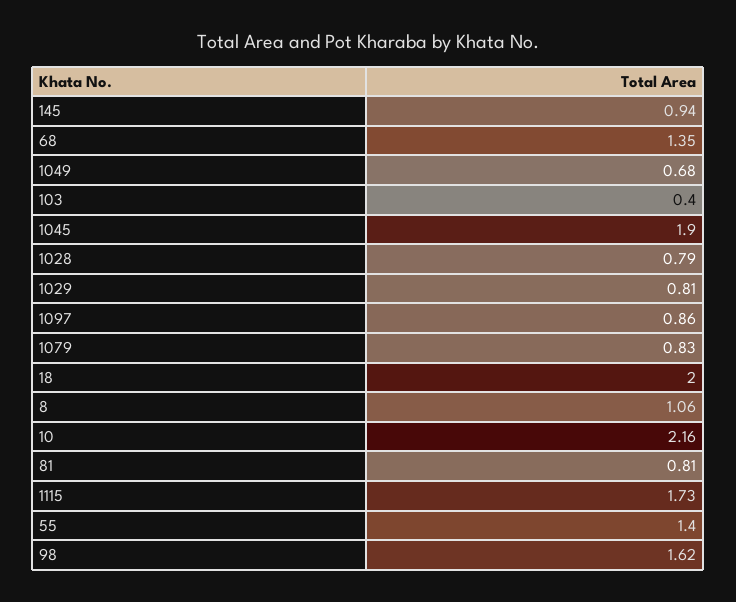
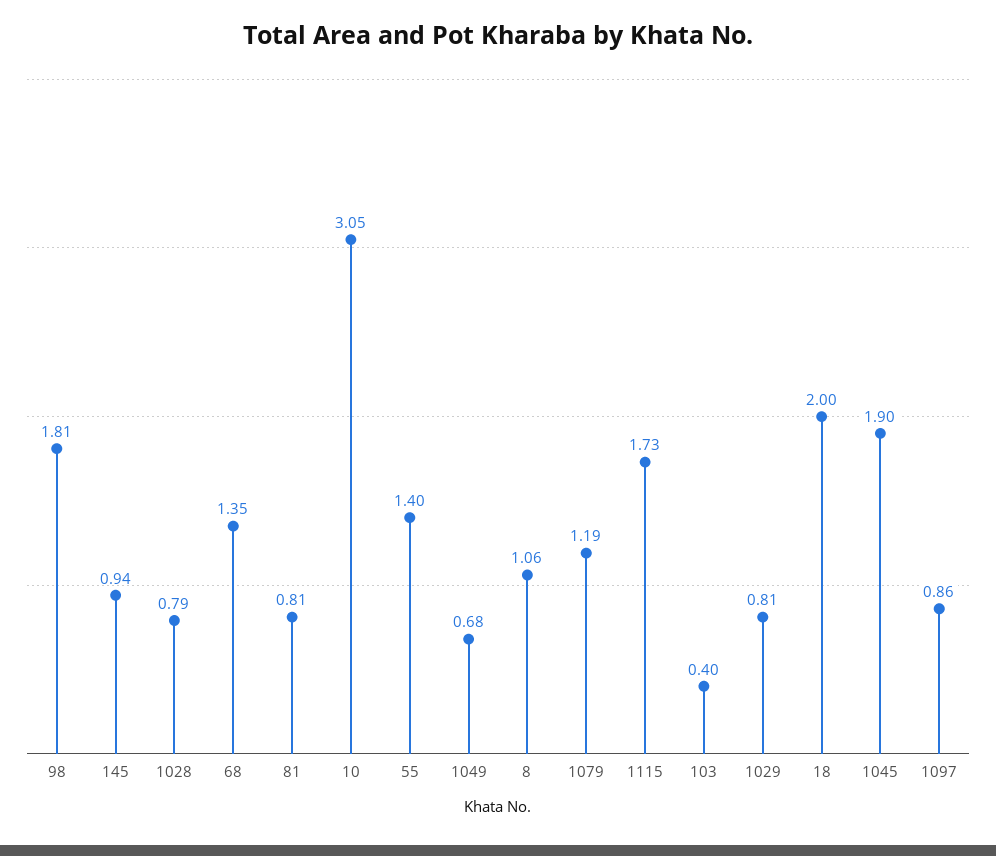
1079: 0.83 -> 1.19
10: 2.16 -> 3.05
98: 1.62 -> 1.81

